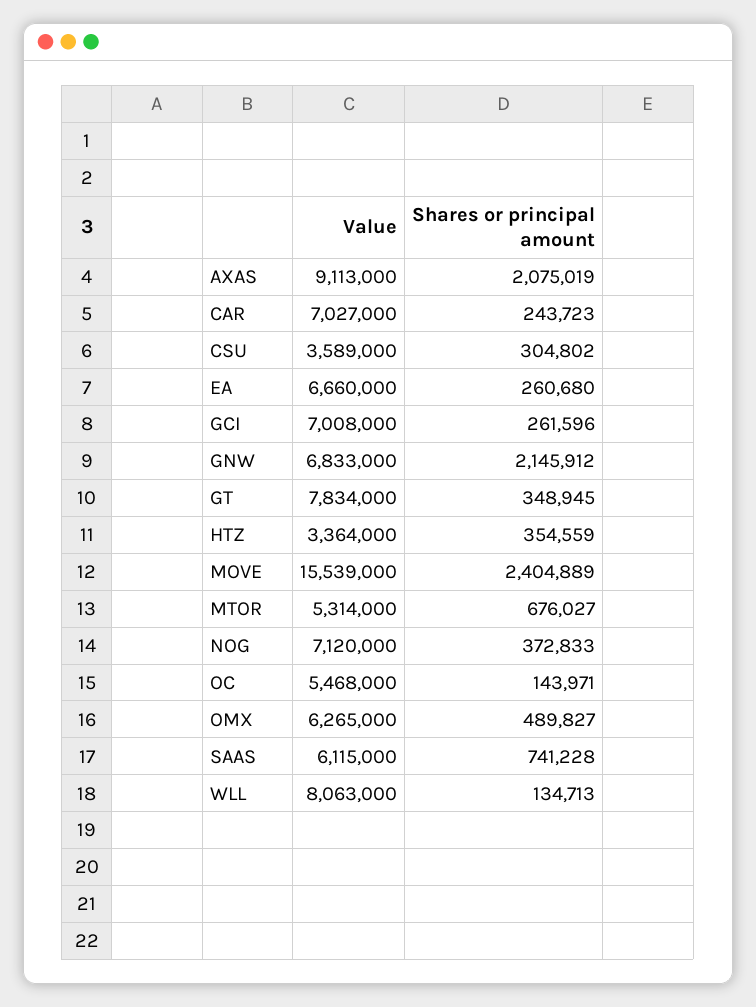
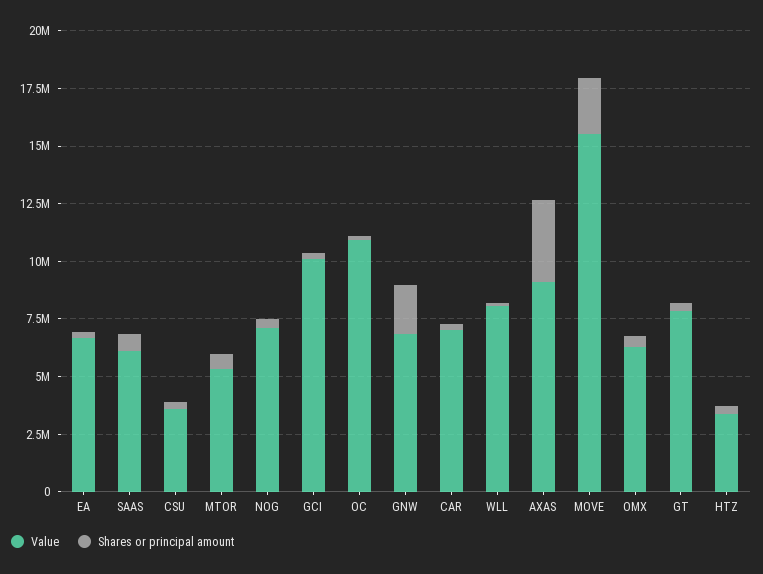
Shares or principal amount, AXAS: 2075019 -> 3500000
Value, GCI: 7008000 -> 10000000
Value, OC: 5468000 -> 11000000

